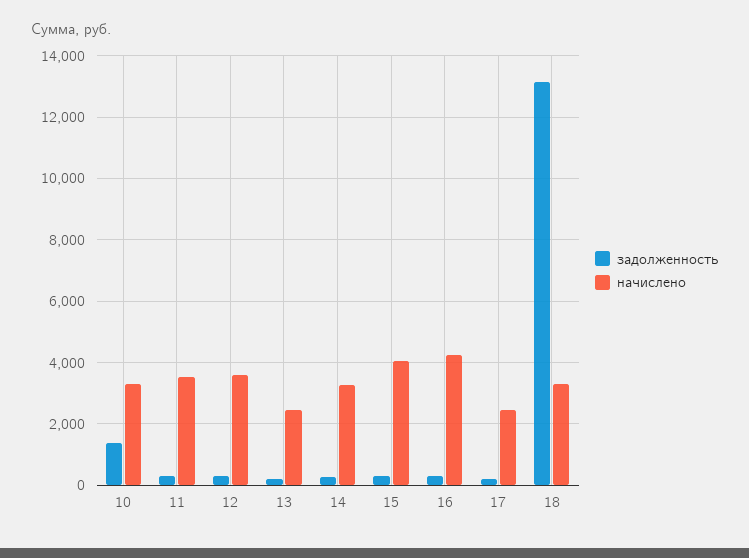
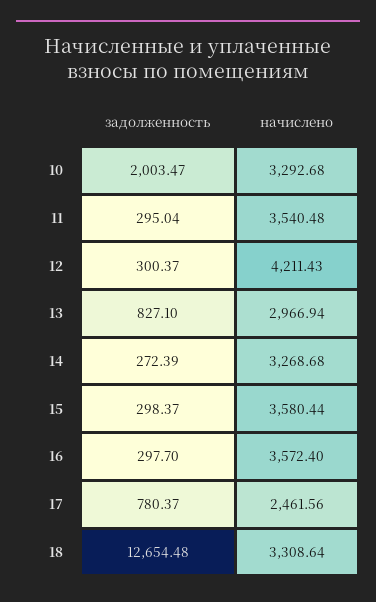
задолженность, 10: 1400 -> 2003.47
начислено, 12: 3600 -> 4211.43
задолженность, 13: 200 -> 827.1
начислено, 13: 2400 -> 2966.94
начислено, 15: 4000 -> 3580.44
начислено, 16: 4200 -> 3572.4
задолженность, 17: 200 -> 780.37
задолженность, 18: 13200 -> 12654.48

